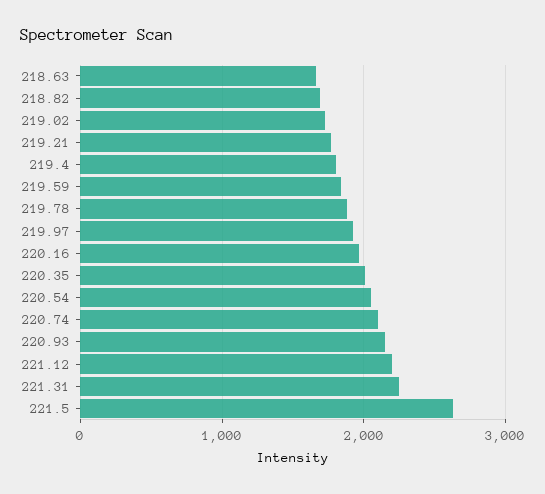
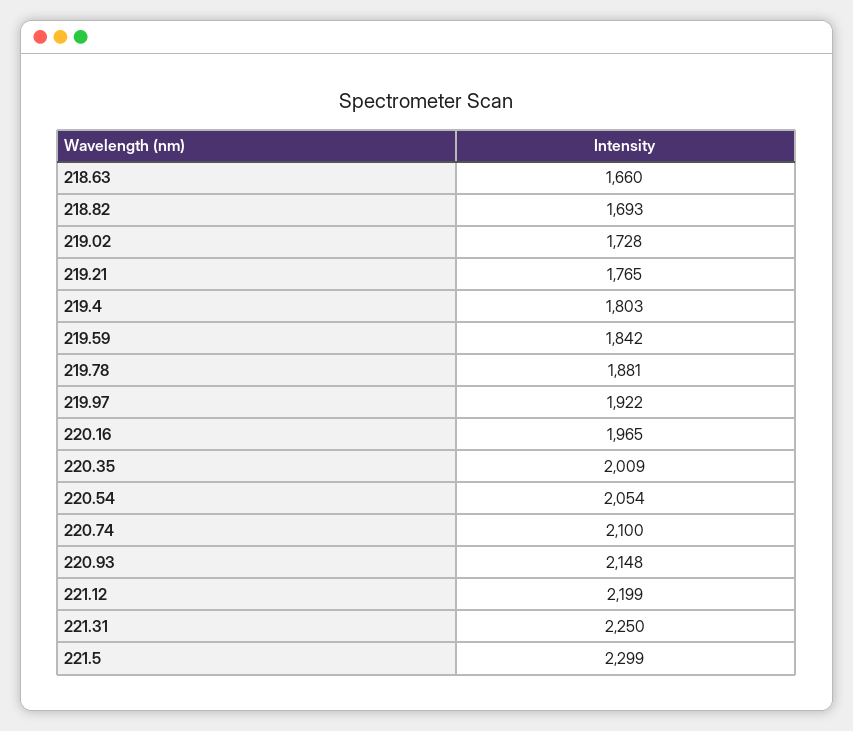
221.5: 2600 -> 2299

